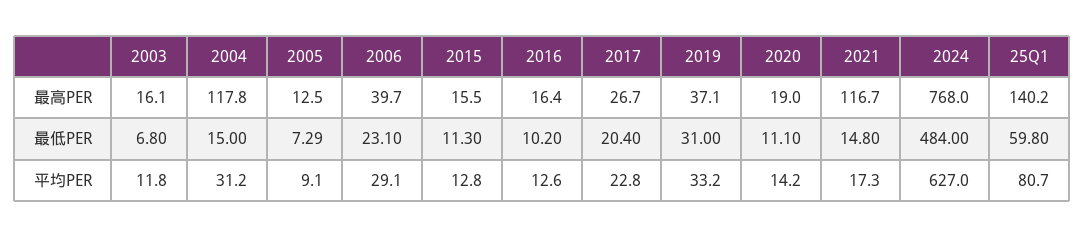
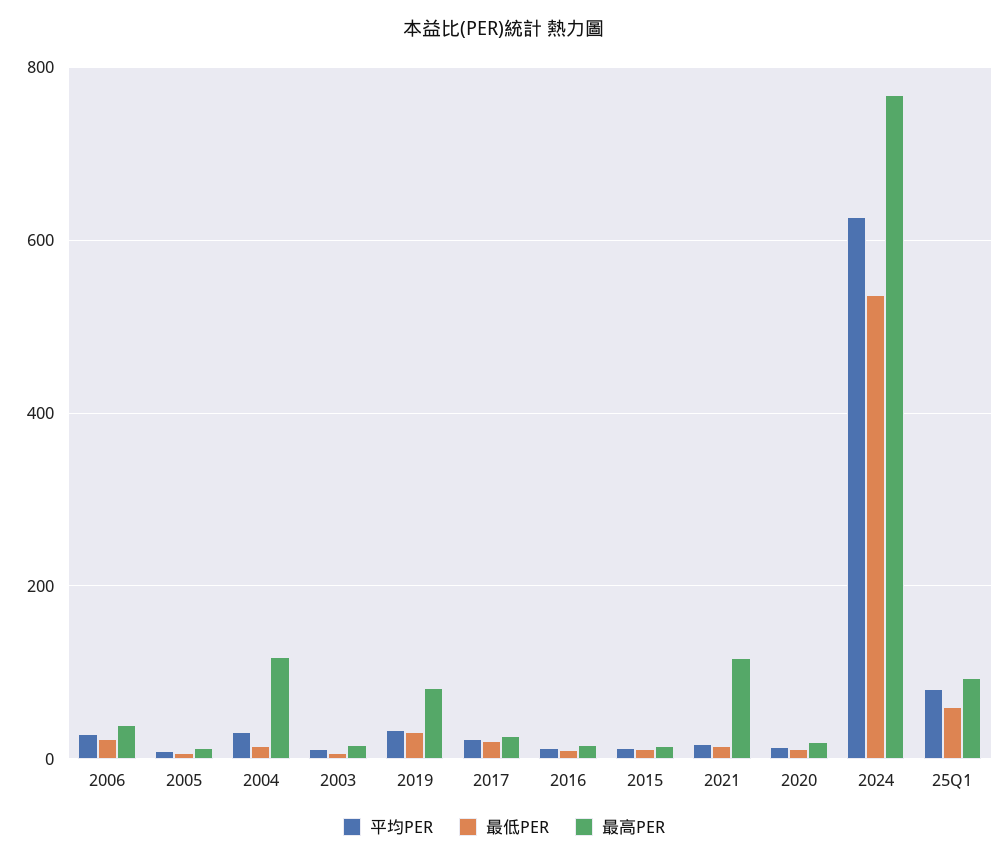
最高PER, 2019: 37.1 -> 80
最高PER, 25Q1: 140.2 -> 100
最低PER, 2024: 484 -> 540

